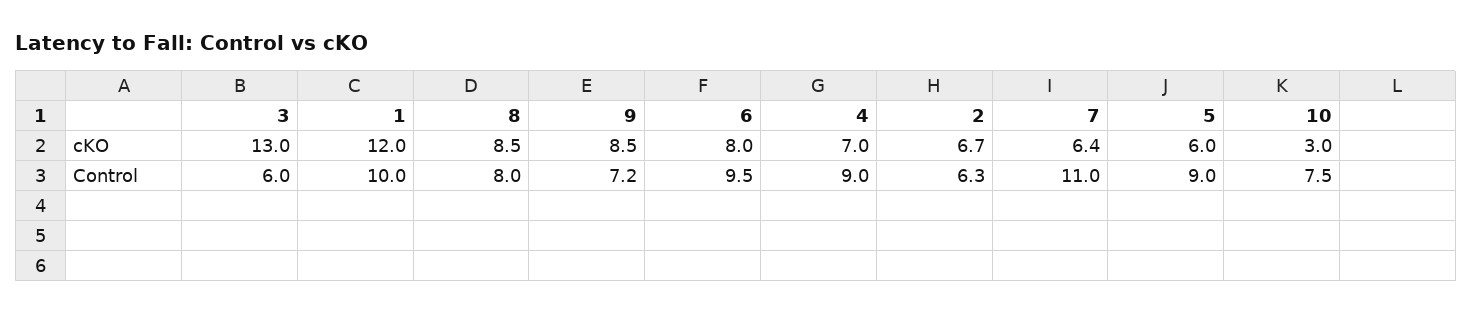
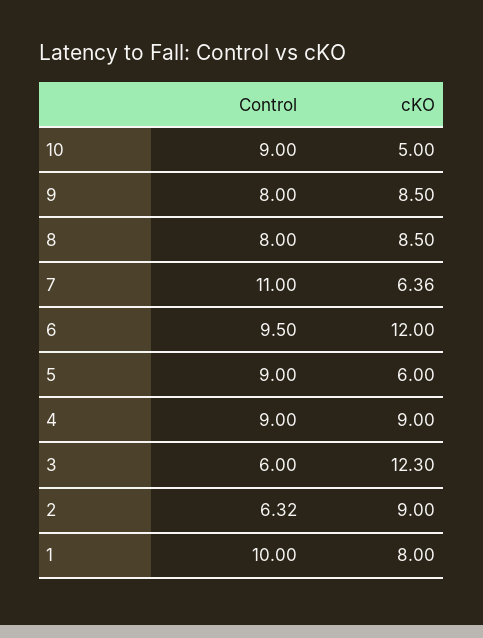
3, cKO: 13 -> 12.3
1, cKO: 12 -> 8
6, cKO: 8 -> 12
4, cKO: 7 -> 9
2, cKO: 6.7 -> 9
10, cKO: 3 -> 5
9, Control: 7.2 -> 8
10, Control: 7.5 -> 9

